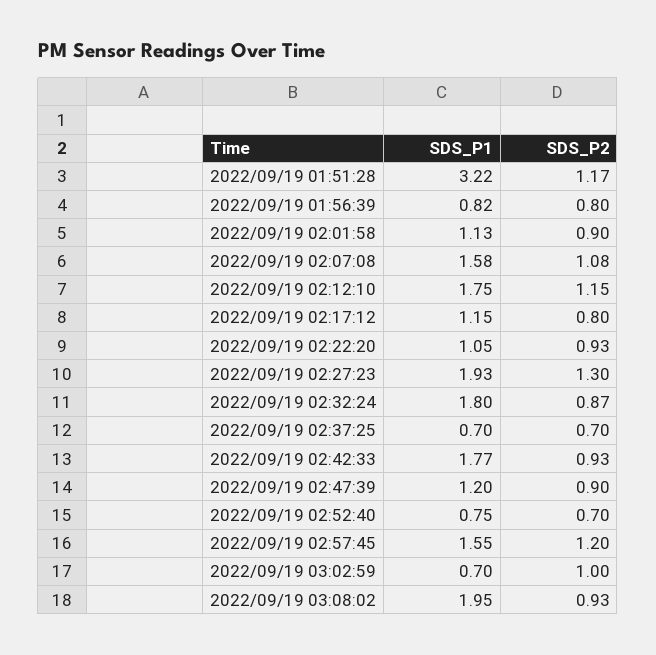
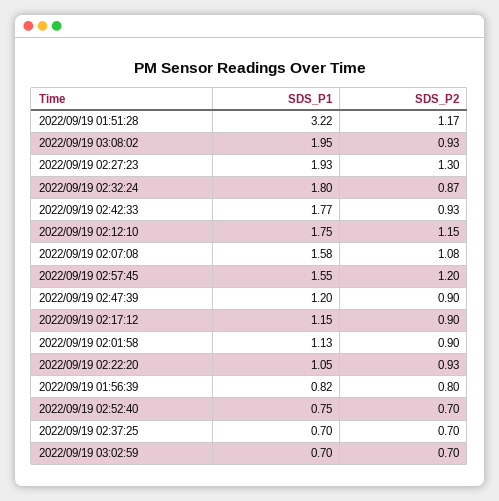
SDS_P2, 2022/09/19 02:17:12: 0.8 -> 0.9
SDS_P2, 2022/09/19 03:02:59: 1 -> 0.7

